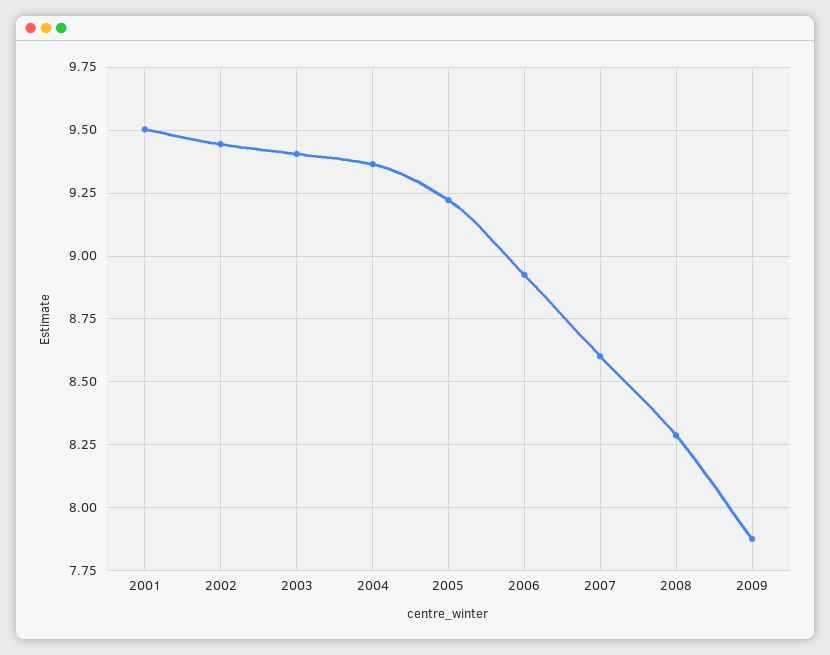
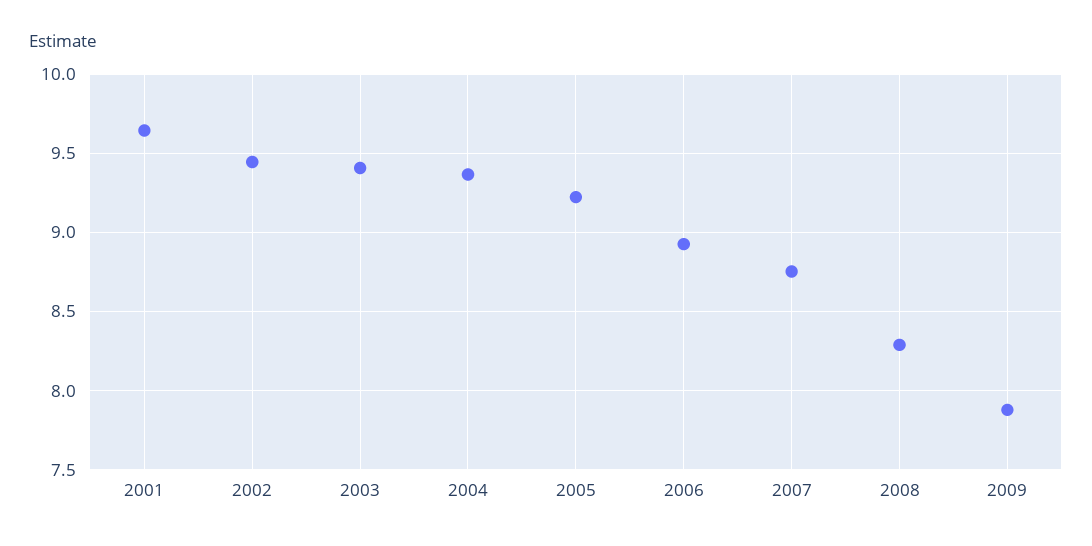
2001: 9.5 -> 9.65
2007: 8.6 -> 8.75

